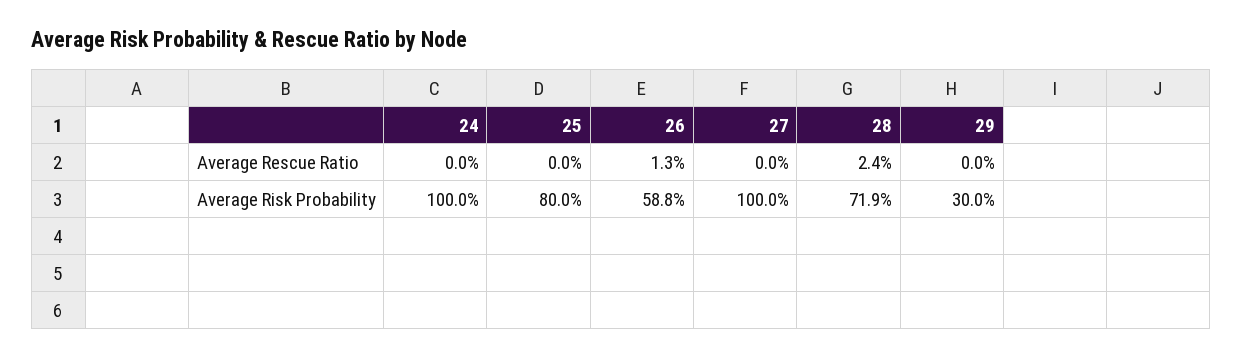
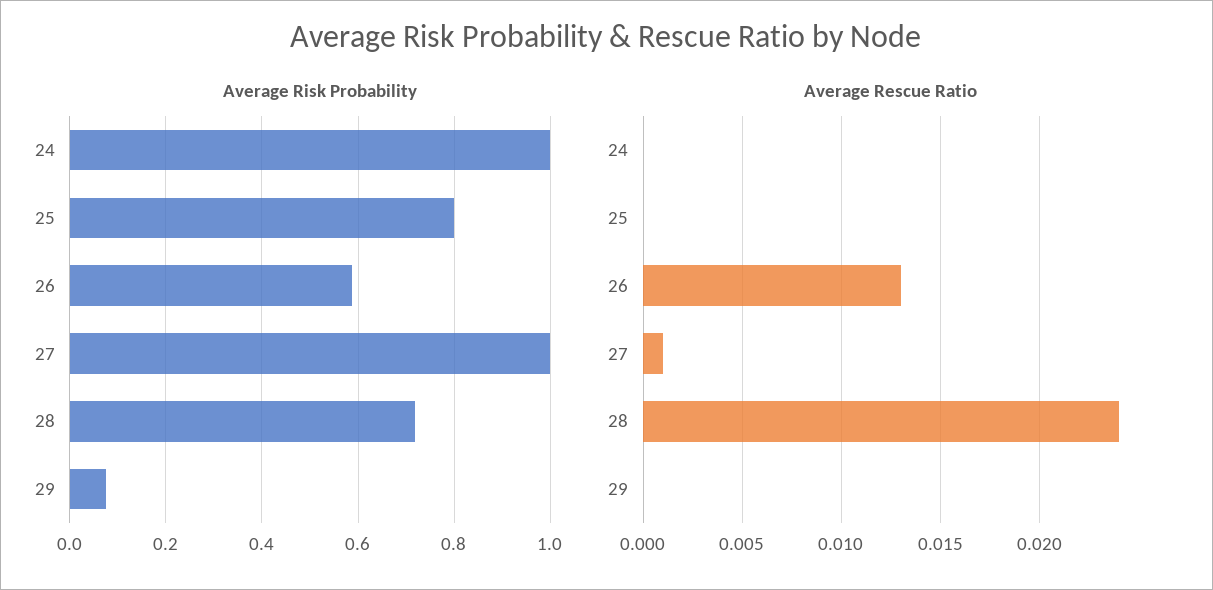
Average Rescue Ratio, 27: 0 -> 0.001
Average Risk Probability, 29: 0.3 -> 0.08

